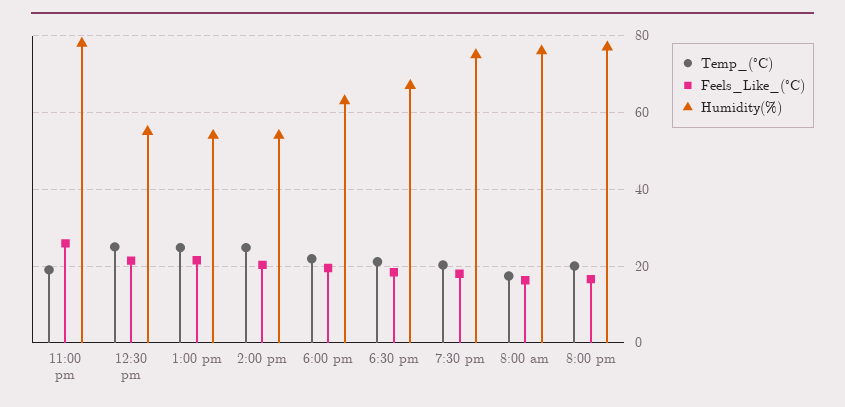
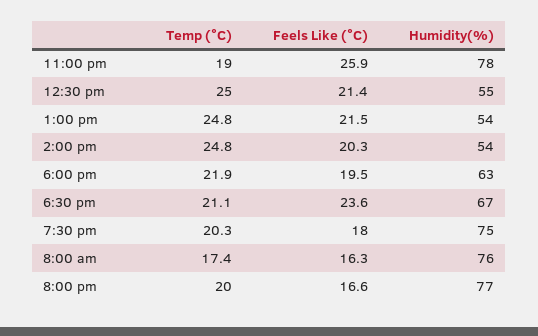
Feels_Like_(°C), 6:30 pm: 18 -> 23.6

